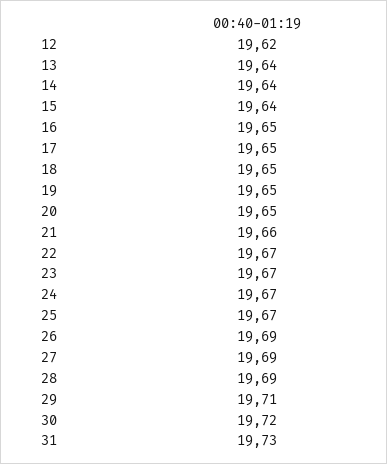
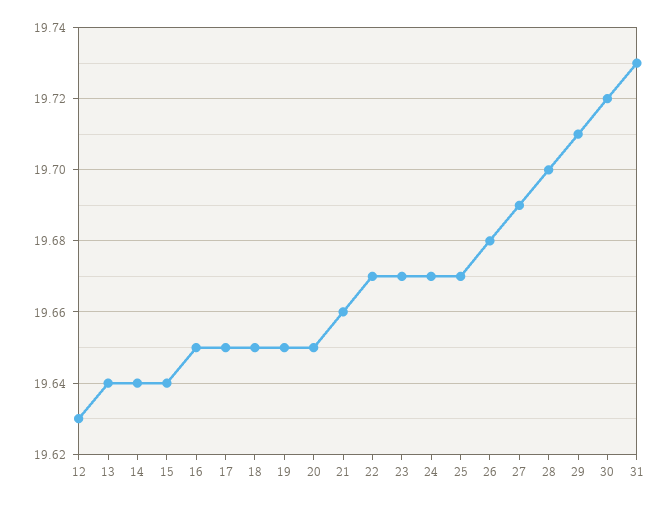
12: 19.62 -> 19.63
26: 19.69 -> 19.68
28: 19.69 -> 19.7

